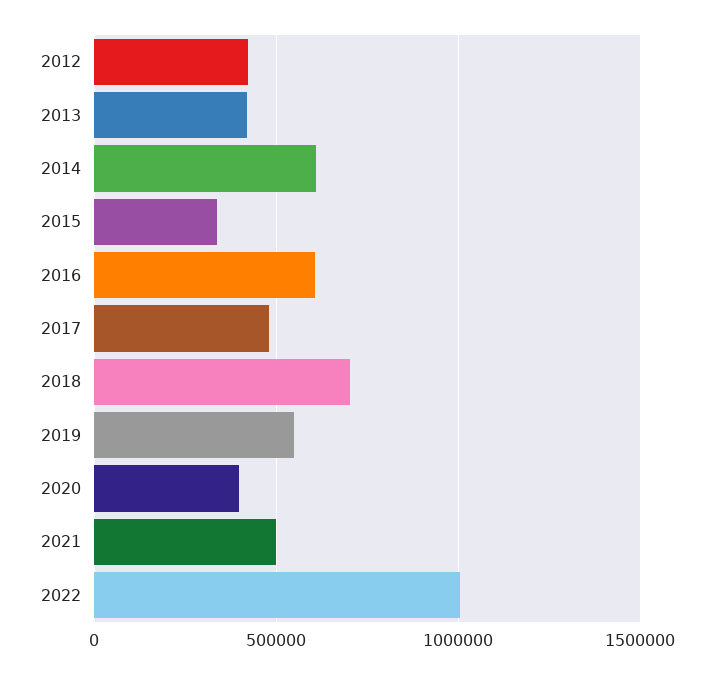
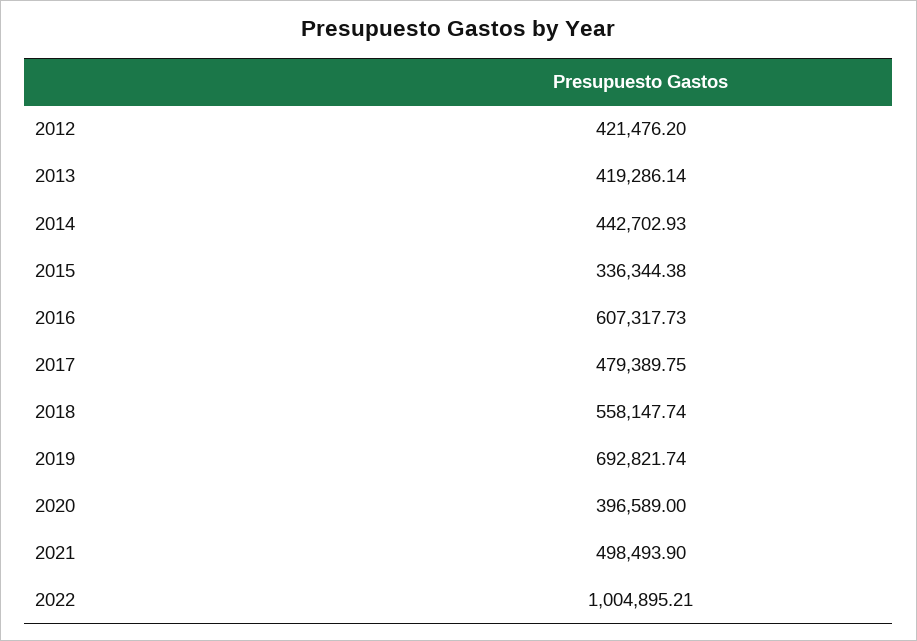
2014: 600000 -> 442702.93
2018: 700000 -> 558147.74
2019: 550000 -> 692821.74

